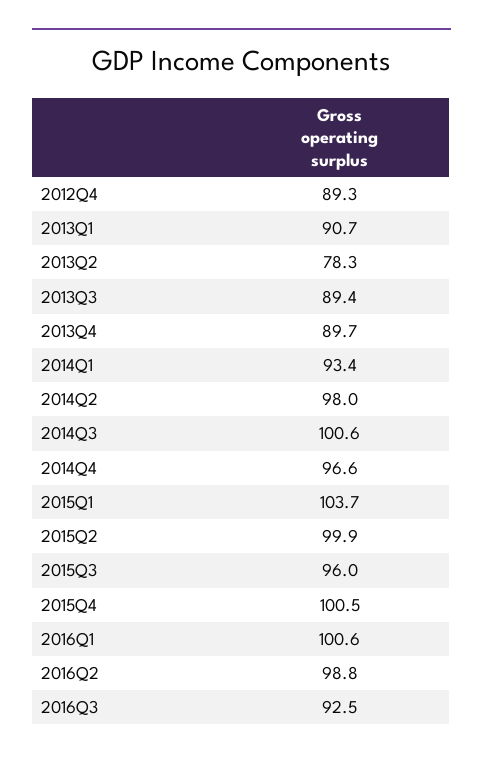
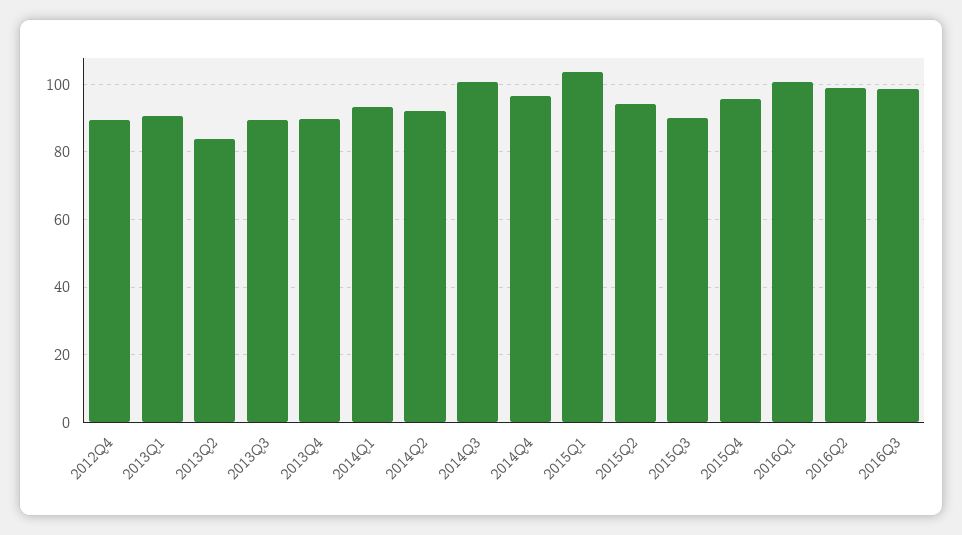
2013Q2: 78.3 -> 84
2014Q2: 98 -> 92
2015Q2: 99.9 -> 94
2015Q3: 96 -> 90
2015Q4: 100.5 -> 96
2016Q3: 92.5 -> 98

